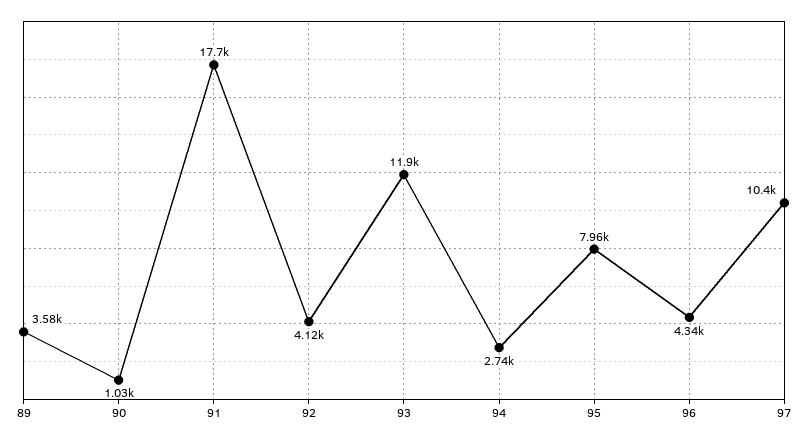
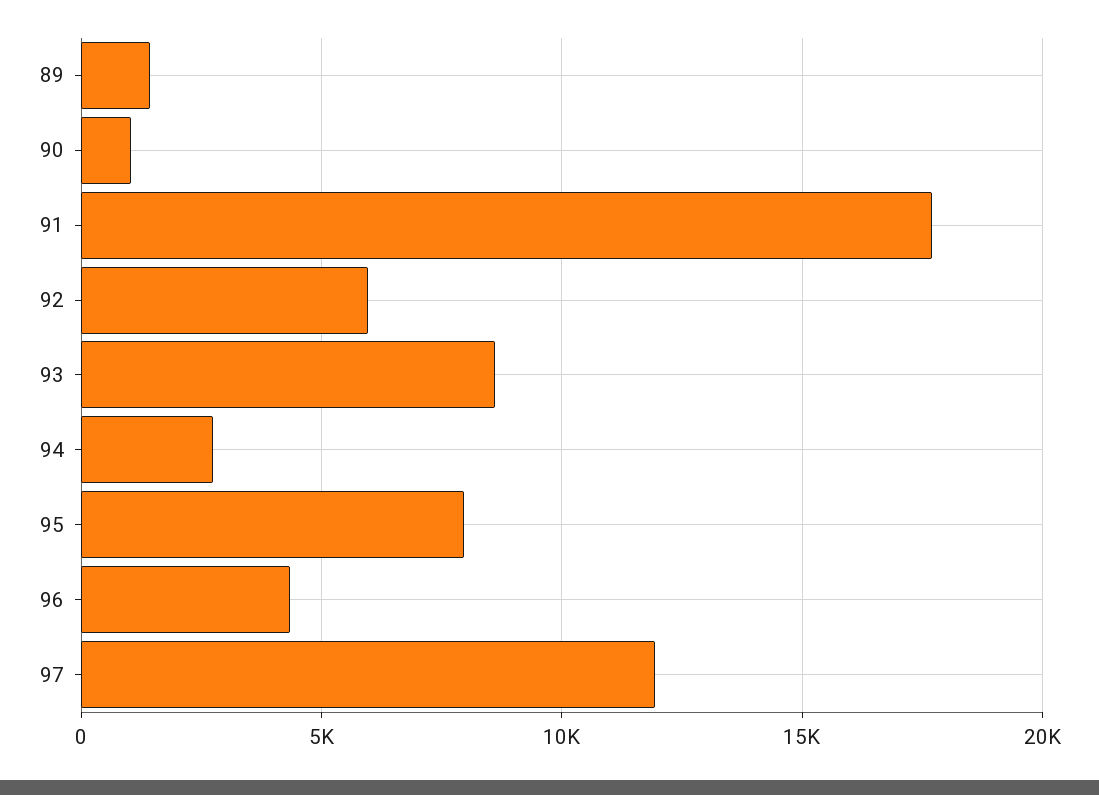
89: 3580 -> 1500
92: 4120 -> 6000
93: 11900 -> 8500
97: 10400 -> 12000

